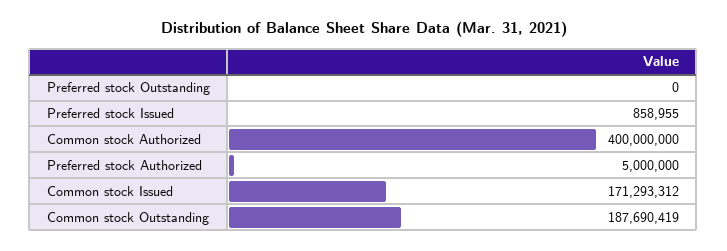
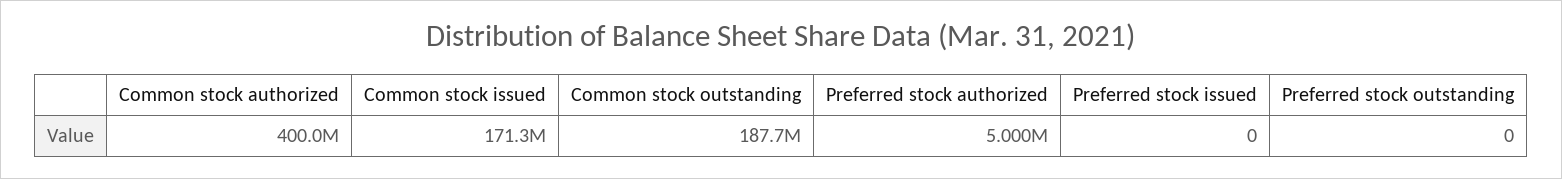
Preferred stock Issued: 858955 -> 0

